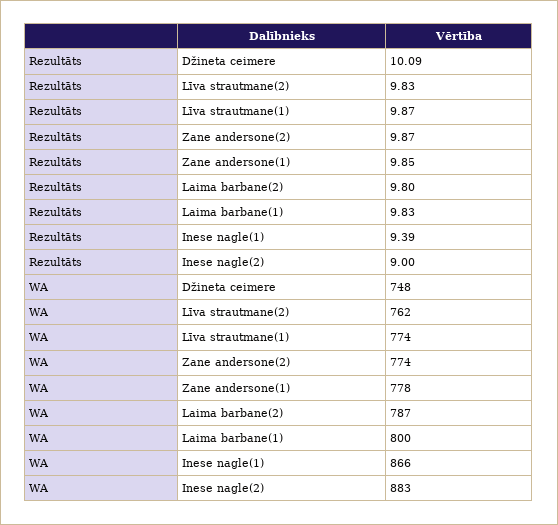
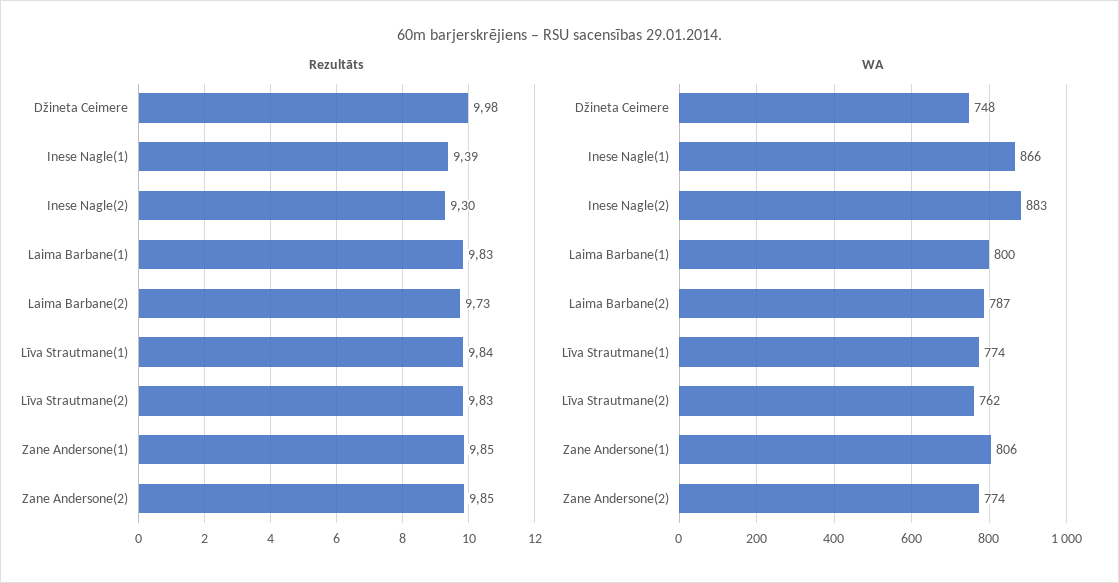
Rezultāts, Džineta ceimere: 10.09 -> 9.98
Rezultāts, Līva strautmane(1): 9.87 -> 9.84
Rezultāts, Zane andersone(2): 9.87 -> 9.85
Rezultāts, Laima barbane(2): 9.8 -> 9.73
Rezultāts, Inese nagle(2): 9 -> 9.3
WA, Zane andersone(1): 778 -> 806

